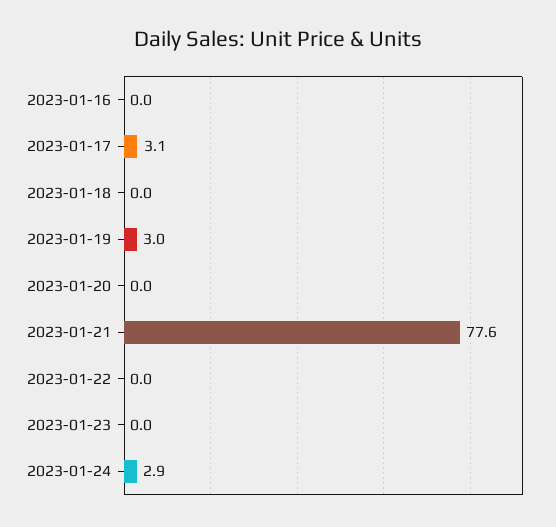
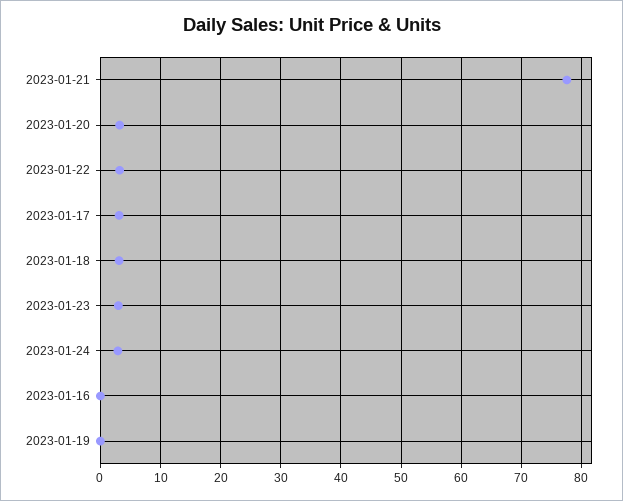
2023-01-18: 0 -> 3
2023-01-19: 3 -> 0
2023-01-20: 0 -> 3
2023-01-22: 0 -> 3
2023-01-23: 0 -> 3

